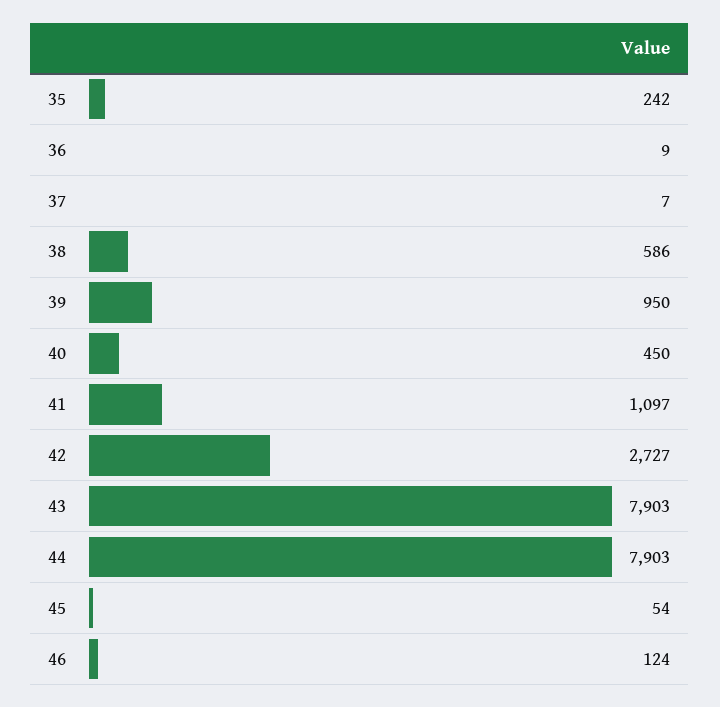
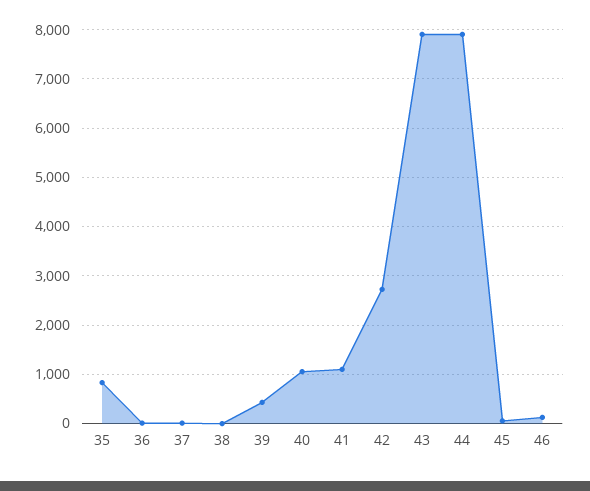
35: 242 -> 800
38: 586 -> 0
39: 950 -> 400
40: 450 -> 1000

